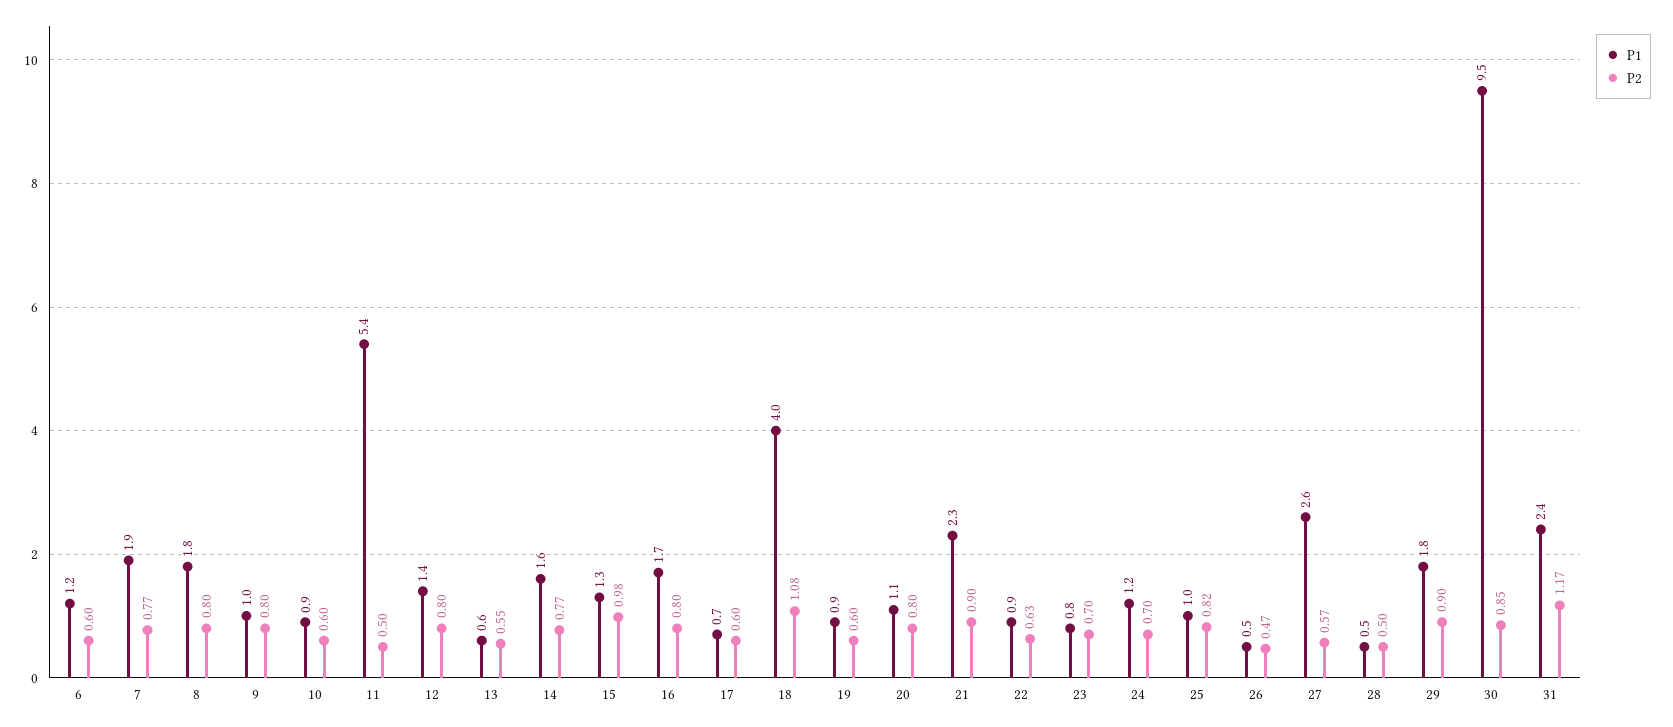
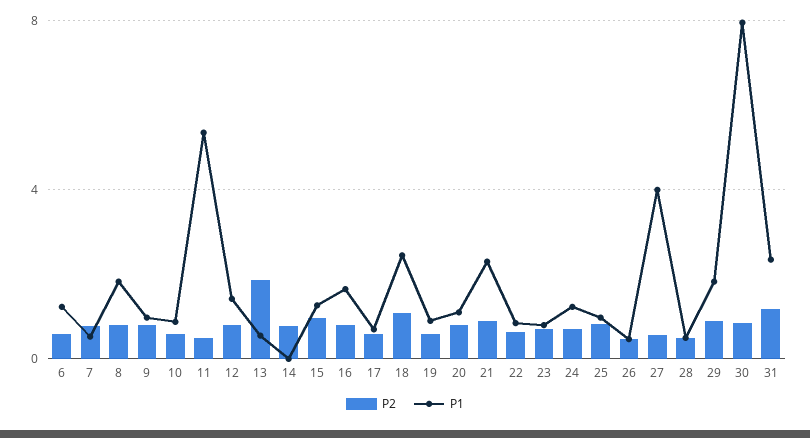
P1, 7: 1.9 -> 0.5
P2, 13: 0.55 -> 2
P1, 14: 1.6 -> 0
P1, 18: 4 -> 2.5
P1, 27: 2.6 -> 4
P1, 30: 9.5 -> 8

